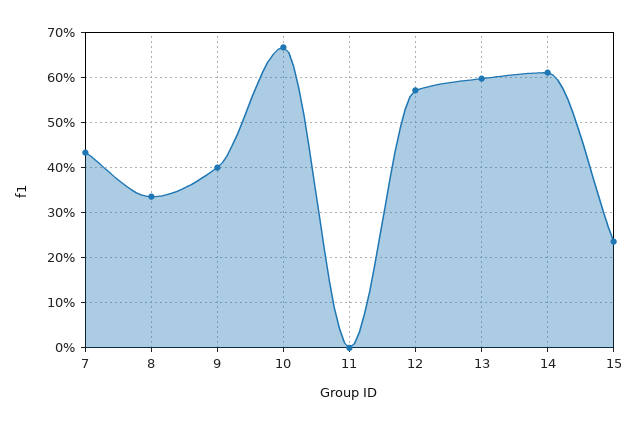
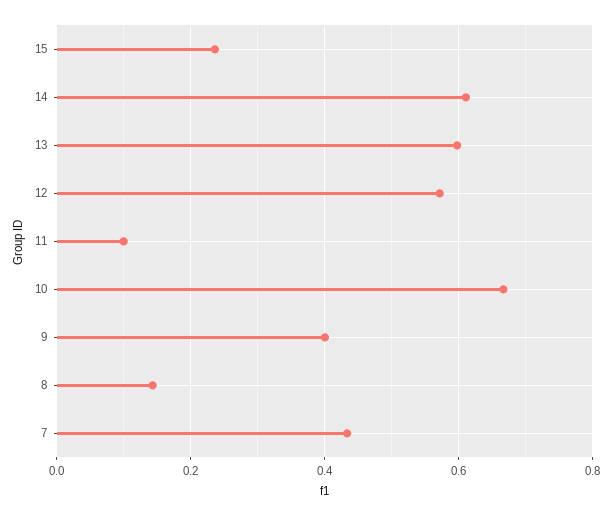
8: 0.34 -> 0.14
11: 0 -> 0.1

